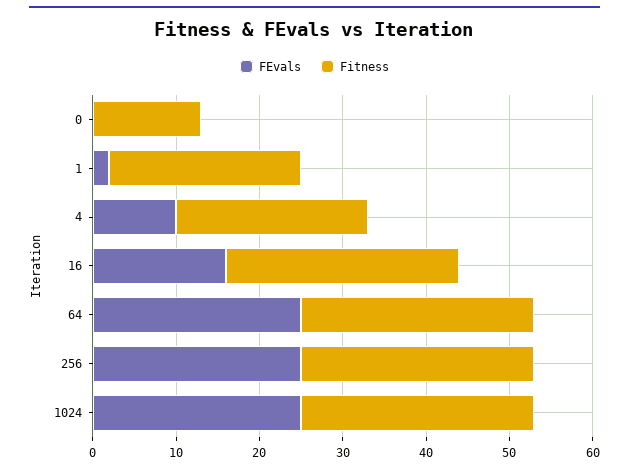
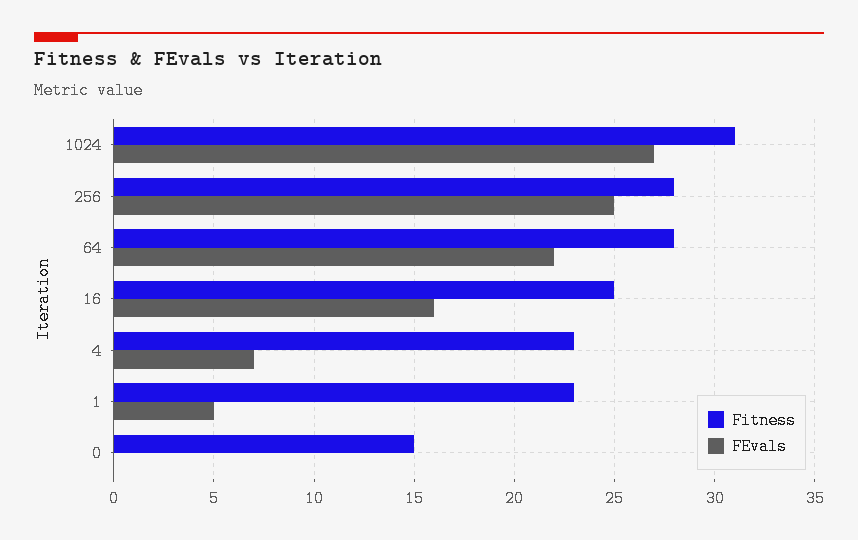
Fitness, 0: 13 -> 15
FEvals, 1: 2 -> 5
FEvals, 4: 10 -> 7
Fitness, 16: 28 -> 25
FEvals, 64: 25 -> 22
FEvals, 1024: 25 -> 27
Fitness, 1024: 28 -> 31

